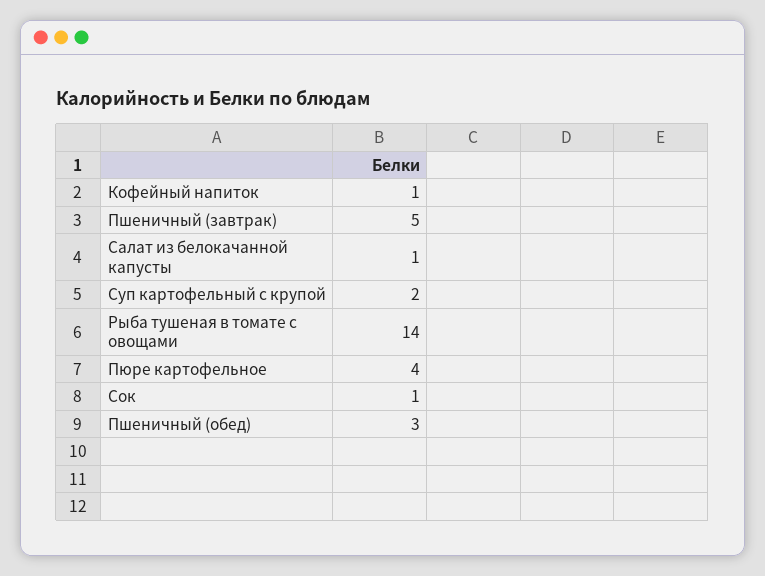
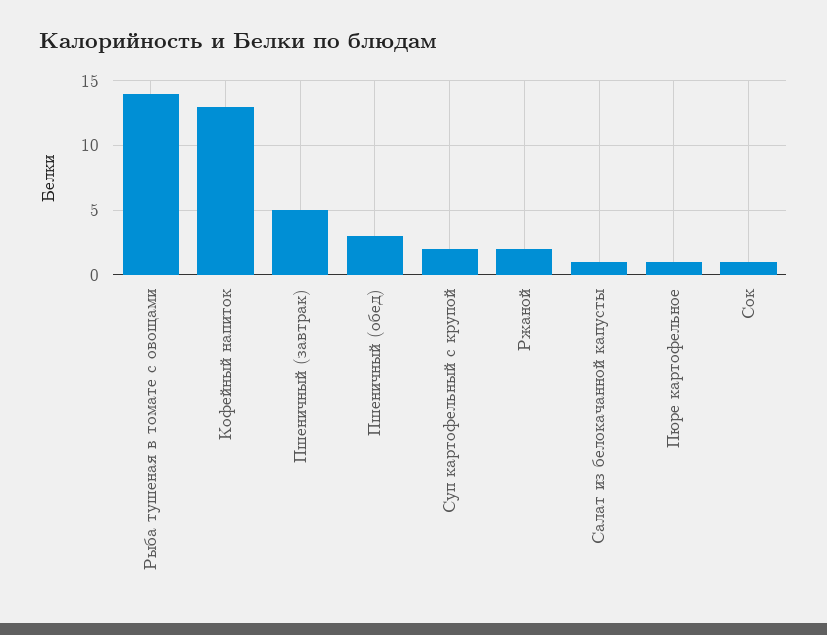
Кофейный напиток: 1 -> 13
Пюре картофельное: 4 -> 1
Ржаной: none -> 2

